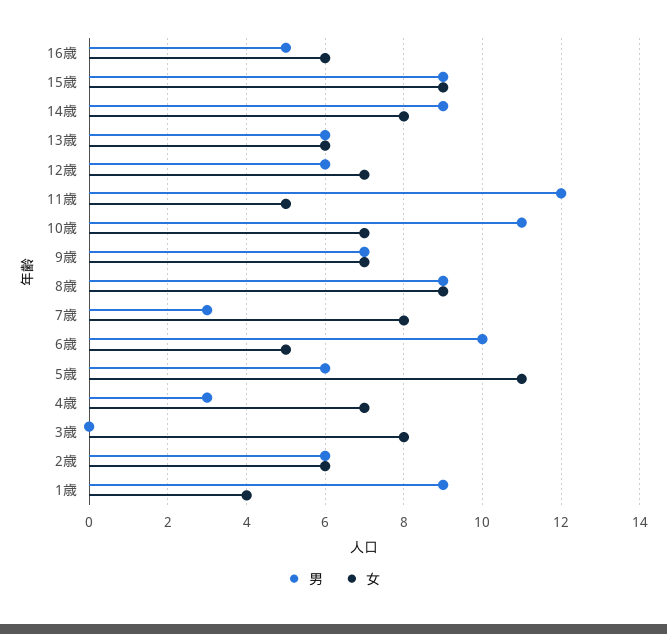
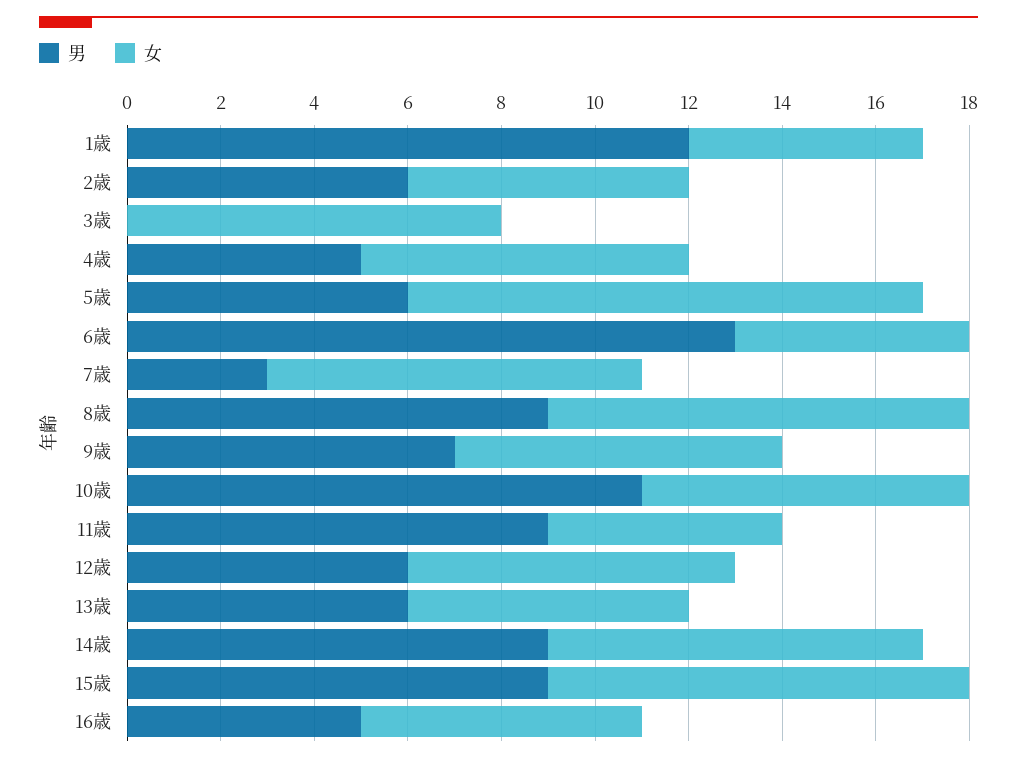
男, 11歳: 12 -> 9
男, 6歳: 10 -> 13
男, 4歳: 3 -> 5
男, 1歳: 9 -> 12
女, 1歳: 4 -> 5

